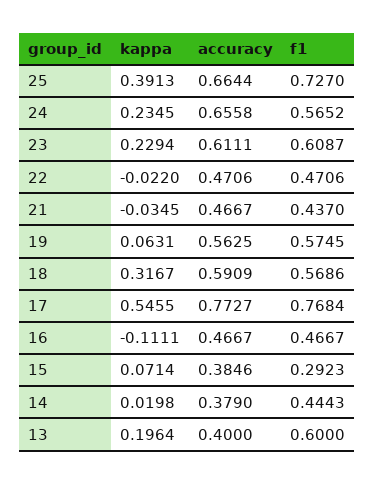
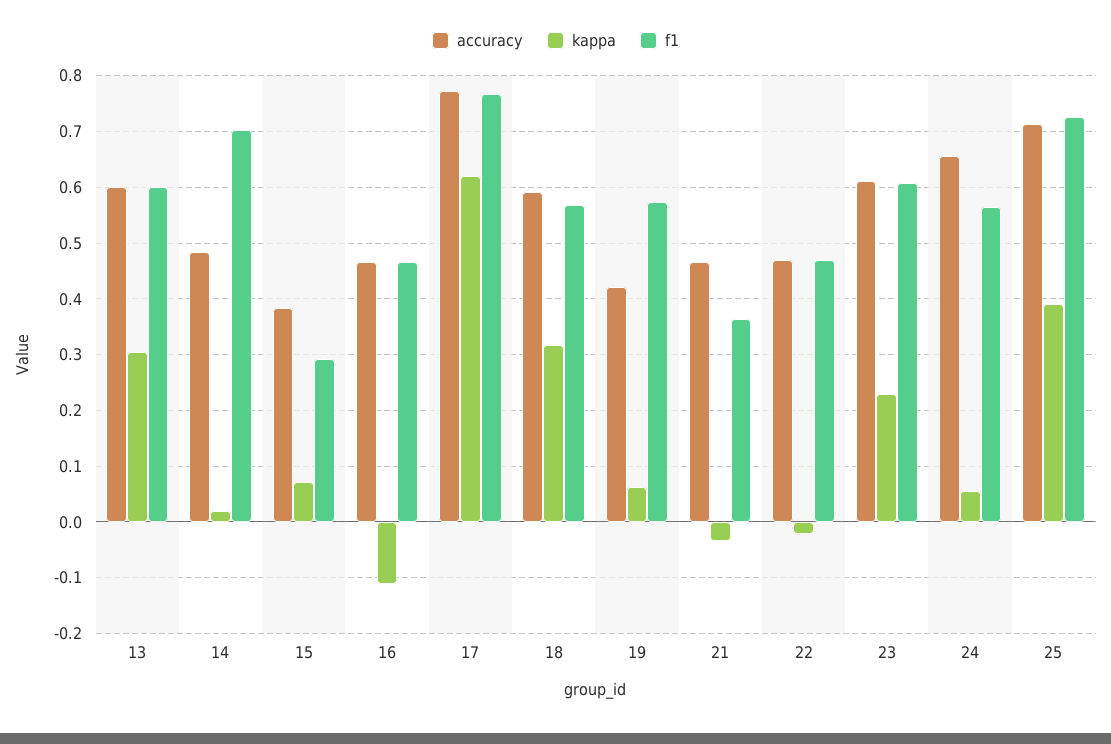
accuracy, 25: 0.6644 -> 0.72
kappa, 24: 0.2345 -> 0.06
f1, 21: 0.437 -> 0.36
accuracy, 19: 0.5625 -> 0.42
kappa, 17: 0.5455 -> 0.62
accuracy, 14: 0.379 -> 0.48
f1, 14: 0.4443 -> 0.7
kappa, 13: 0.1964 -> 0.3
accuracy, 13: 0.4 -> 0.6

